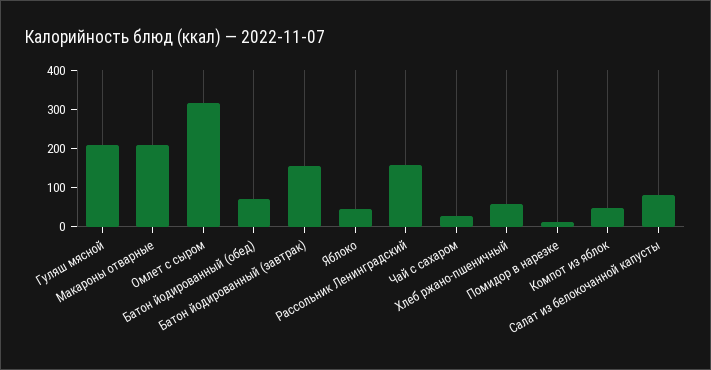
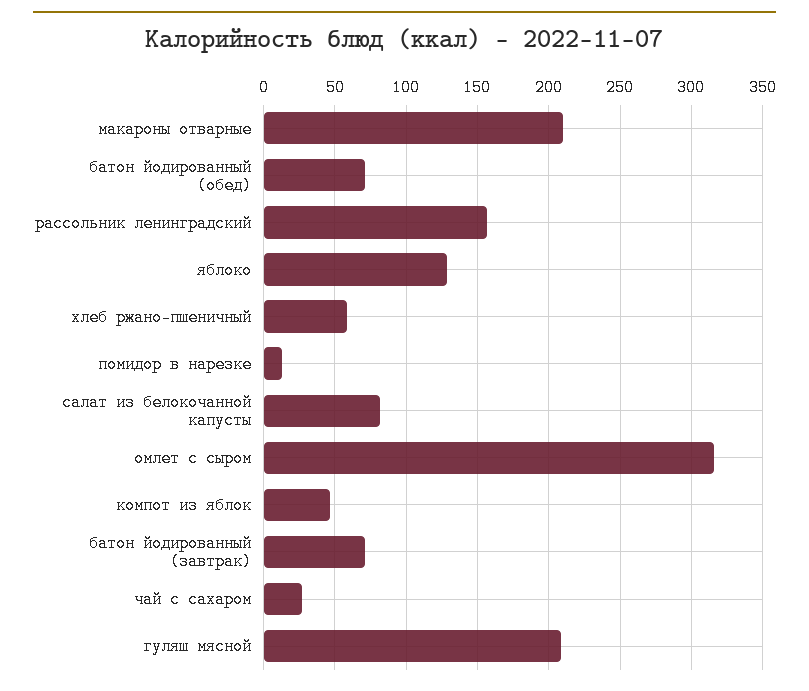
Батон йодированный (завтрак): 150 -> 70
Яблоко: 50 -> 130

